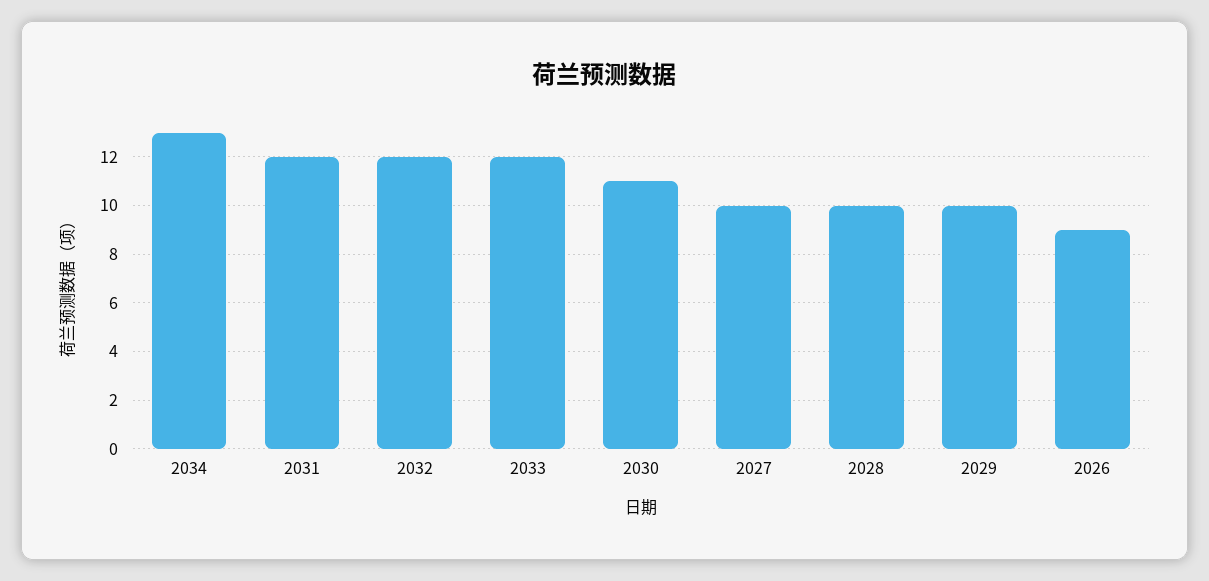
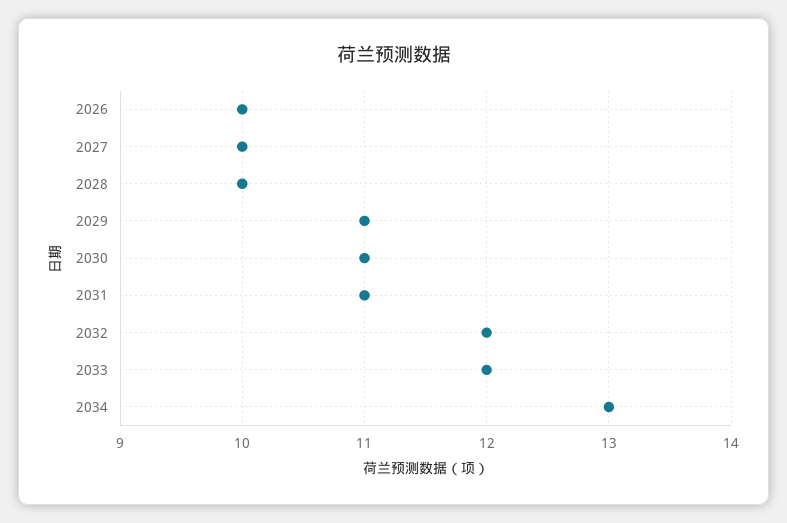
2031: 12 -> 11
2029: 10 -> 11
2026: 9 -> 10

